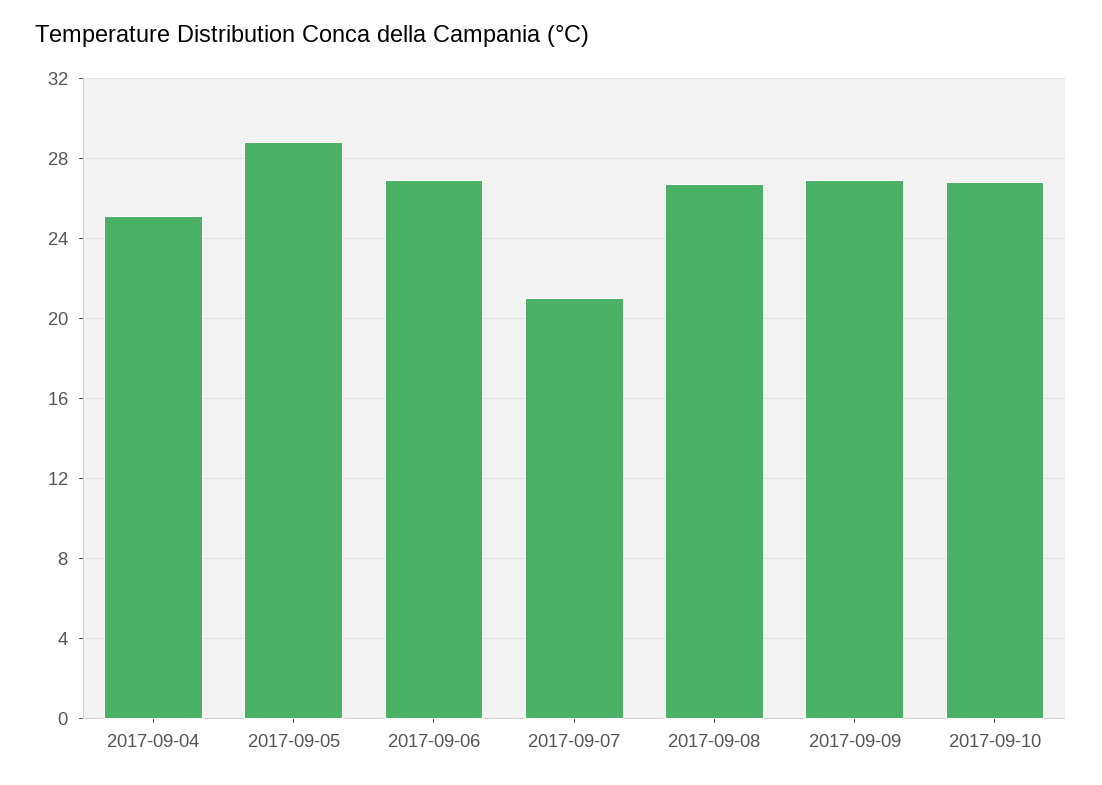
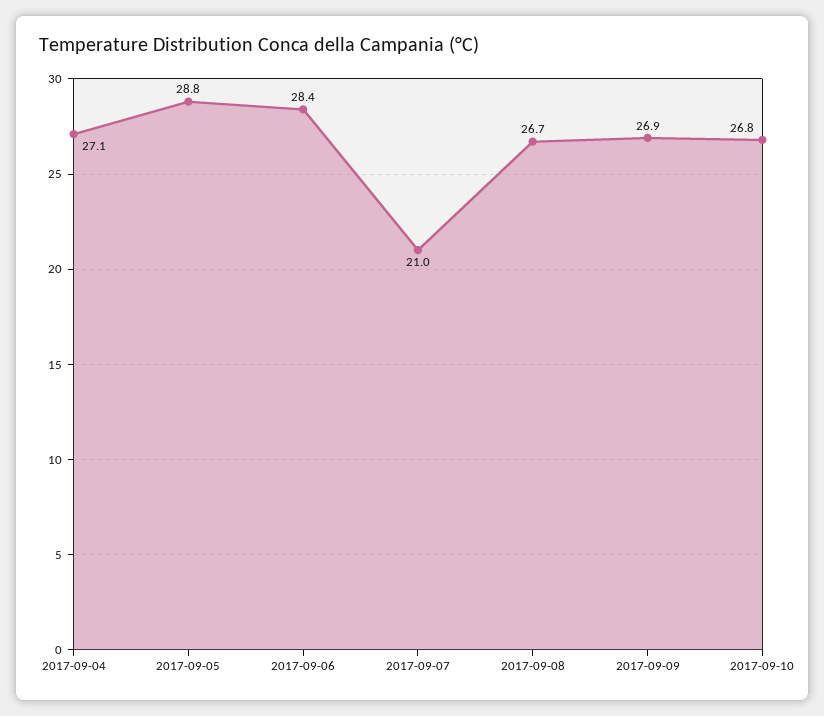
2017-09-04: 25 -> 27.1
2017-09-06: 27 -> 28.4

